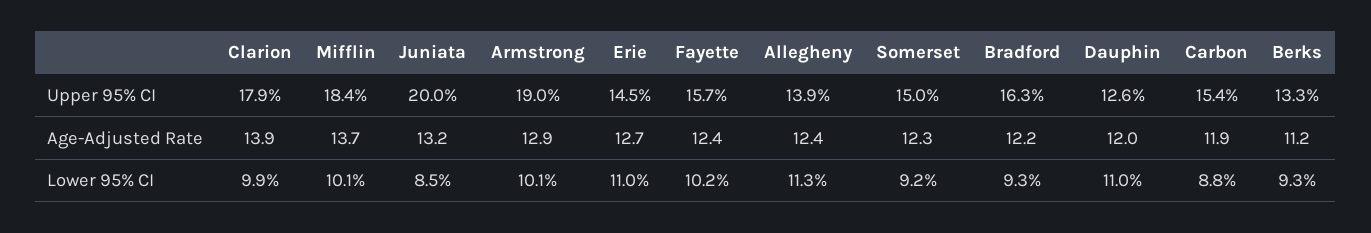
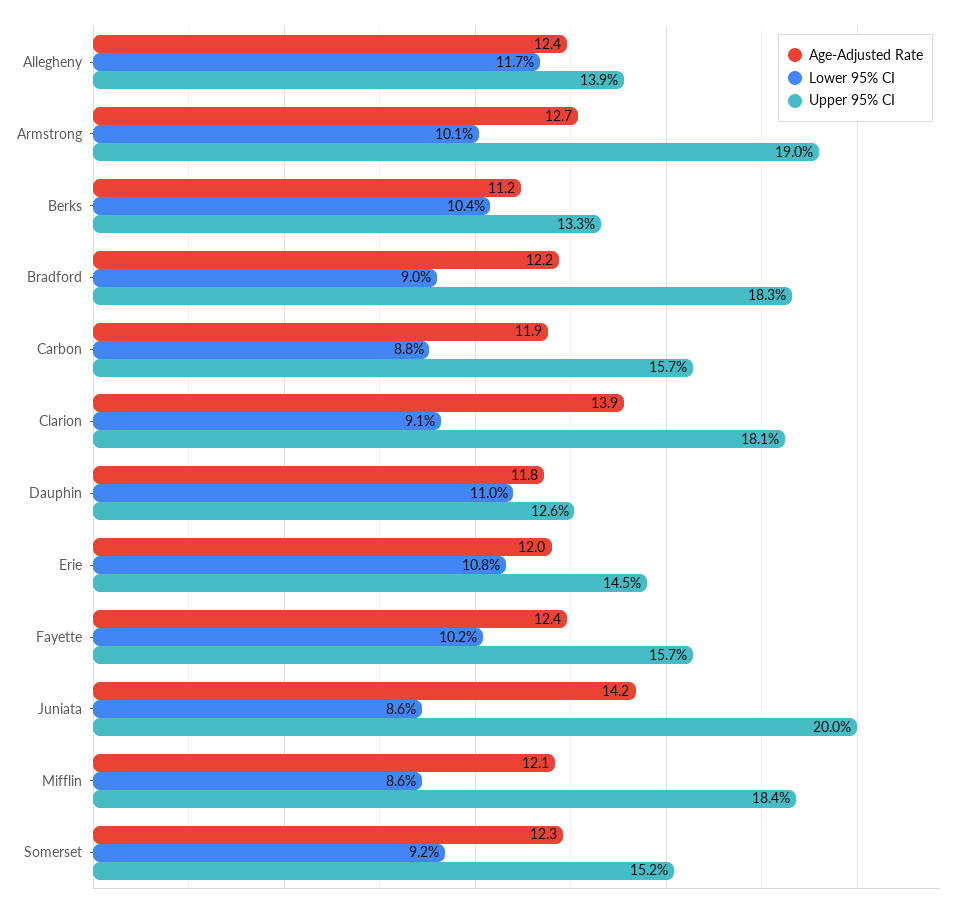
Upper 95% CI, Clarion: 17.9 -> 18.1
Upper 95% CI, Somerset: 15 -> 15.2
Upper 95% CI, Bradford: 16.3 -> 18.3
Upper 95% CI, Carbon: 15.4 -> 15.7
Age-Adjusted Rate, Mifflin: 13.7 -> 12.1
Age-Adjusted Rate, Juniata: 13.2 -> 14.2
Age-Adjusted Rate, Armstrong: 12.9 -> 12.7
Age-Adjusted Rate, Erie: 12.7 -> 12
Age-Adjusted Rate, Dauphin: 12 -> 11.8
Lower 95% CI, Clarion: 9.9 -> 9.1
Lower 95% CI, Mifflin: 10.1 -> 8.6
Lower 95% CI, Juniata: 8.5 -> 8.6
Lower 95% CI, Erie: 11 -> 10.8
Lower 95% CI, Allegheny: 11.3 -> 11.7
Lower 95% CI, Bradford: 9.3 -> 9
Lower 95% CI, Berks: 9.3 -> 10.4

